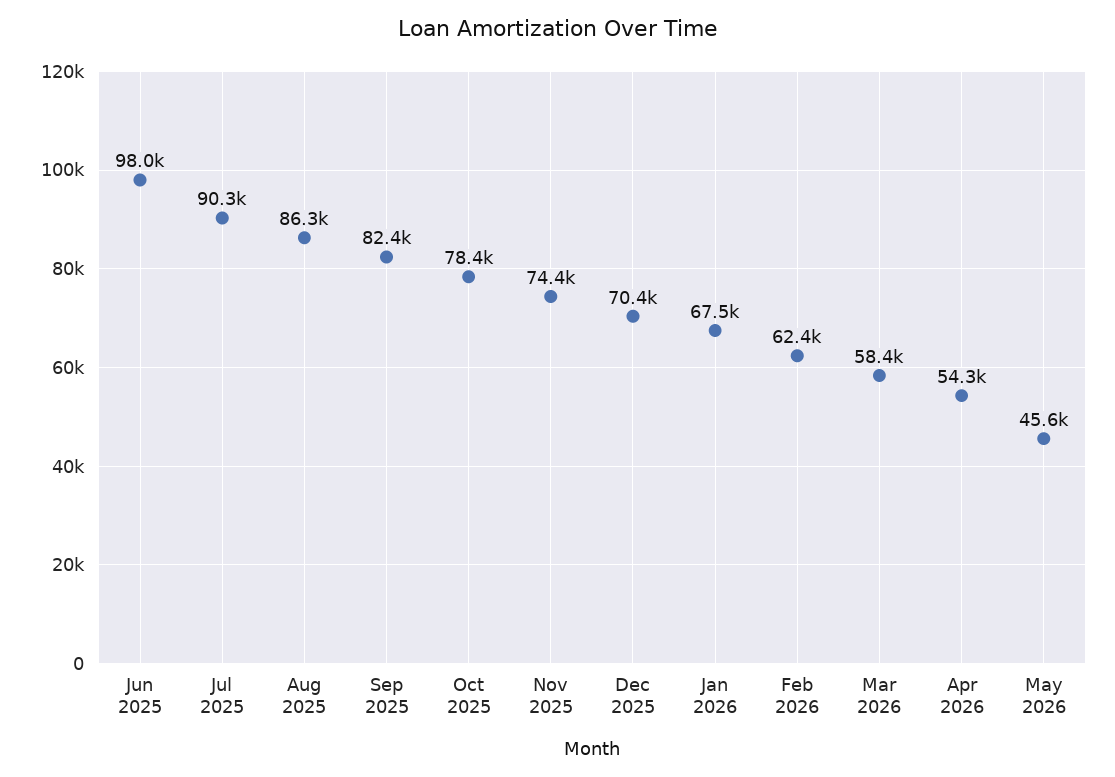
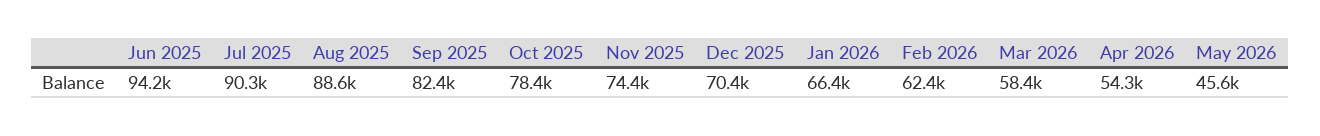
Jun 2025: 98000 -> 94200
Aug 2025: 86300 -> 88600
Jan 2026: 67500 -> 66400

